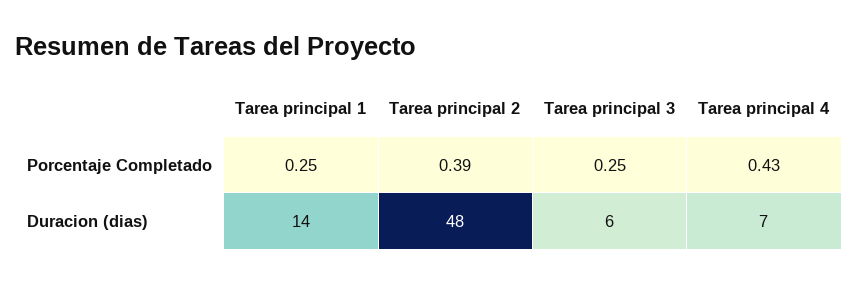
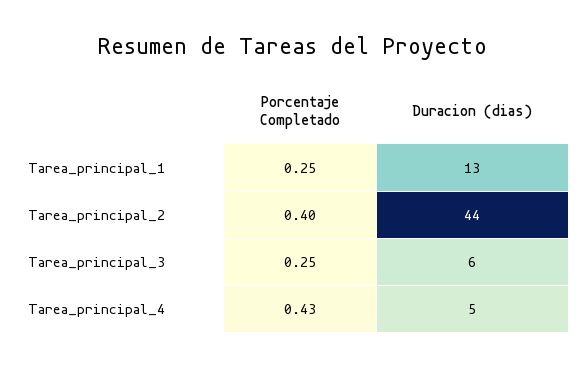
Tarea principal 2, Porcentaje Completado: 0.39 -> 0.4
Tarea principal 1, Duracion (dias): 14 -> 13
Tarea principal 2, Duracion (dias): 48 -> 44
Tarea principal 4, Duracion (dias): 7 -> 5

